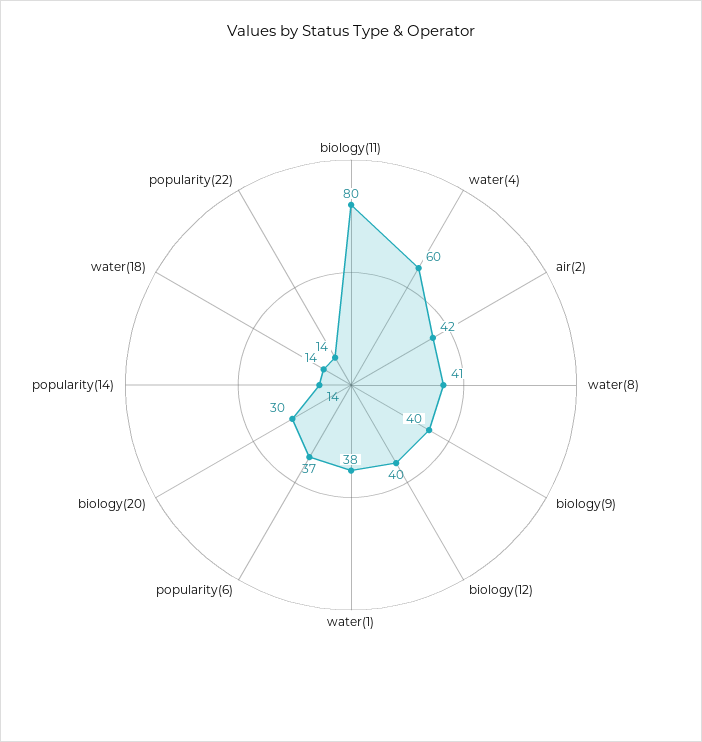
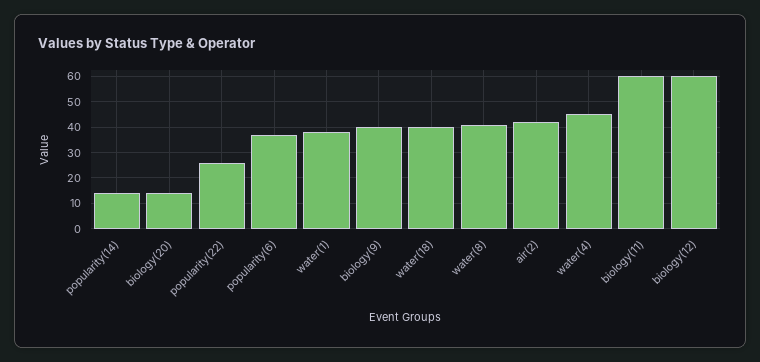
biology(11): 80 -> 60
water(4): 60 -> 45
biology(12): 40 -> 60
biology(20): 30 -> 15
water(18): 14 -> 40
popularity(22): 14 -> 25

